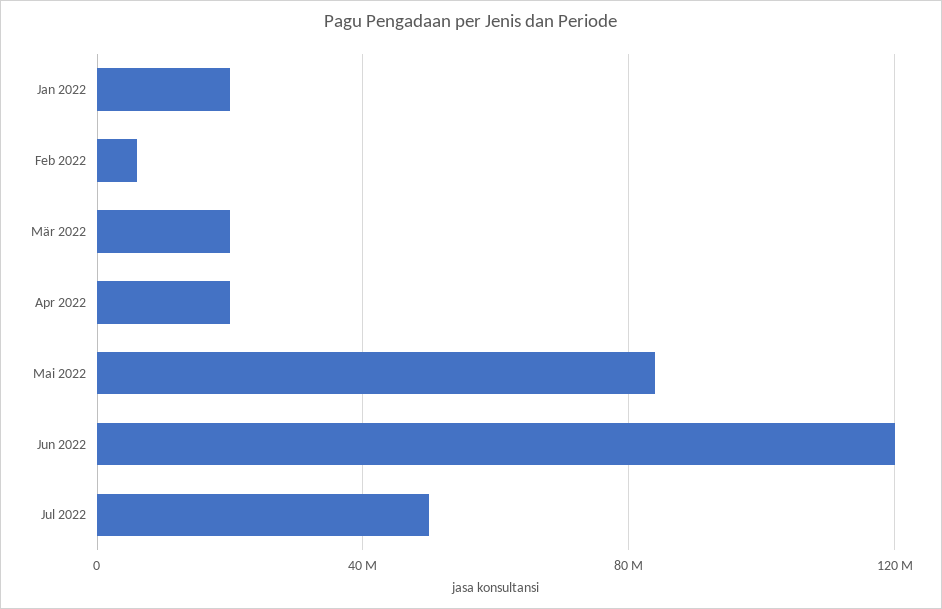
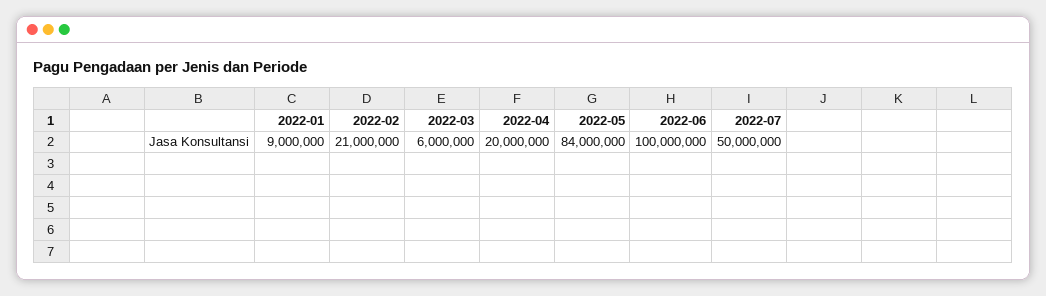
Jan 2022: 20000000 -> 9000000
Feb 2022: 5000000 -> 21000000
Mär 2022: 20000000 -> 6000000
Jun 2022: 120000000 -> 100000000

